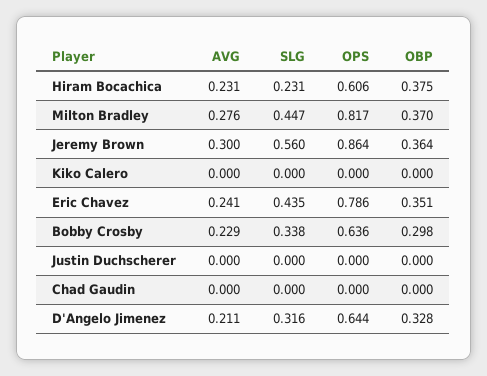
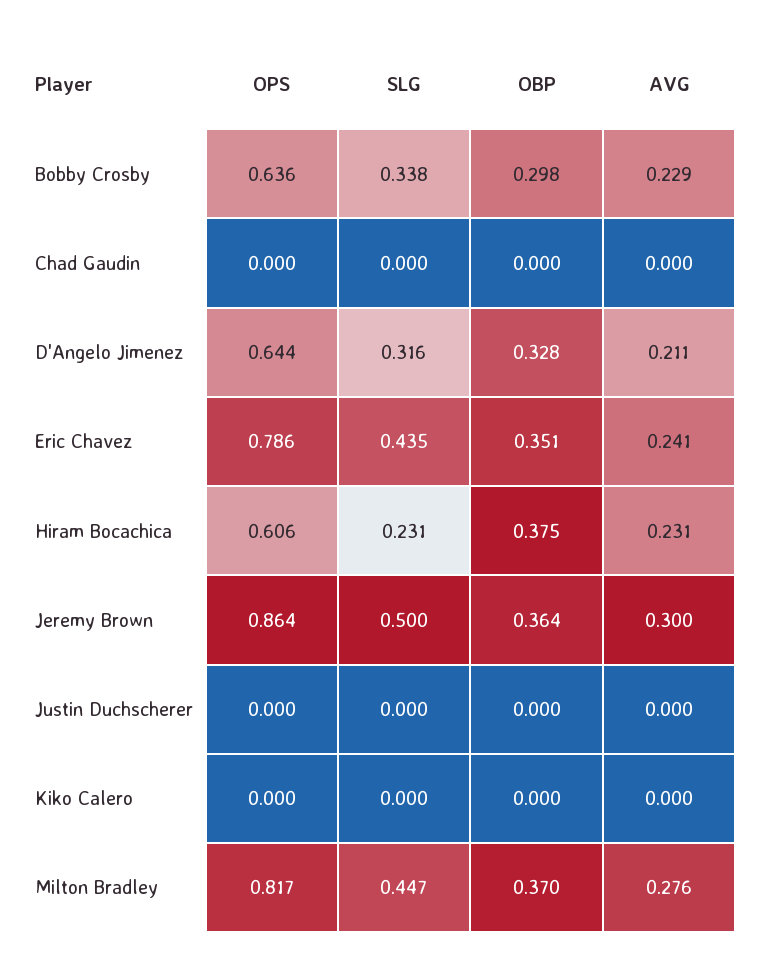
SLG, Jeremy Brown: 0.56 -> 0.5

